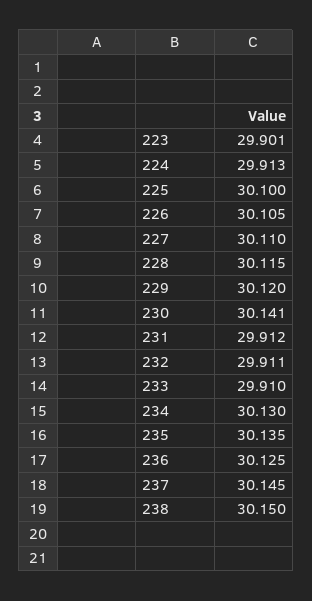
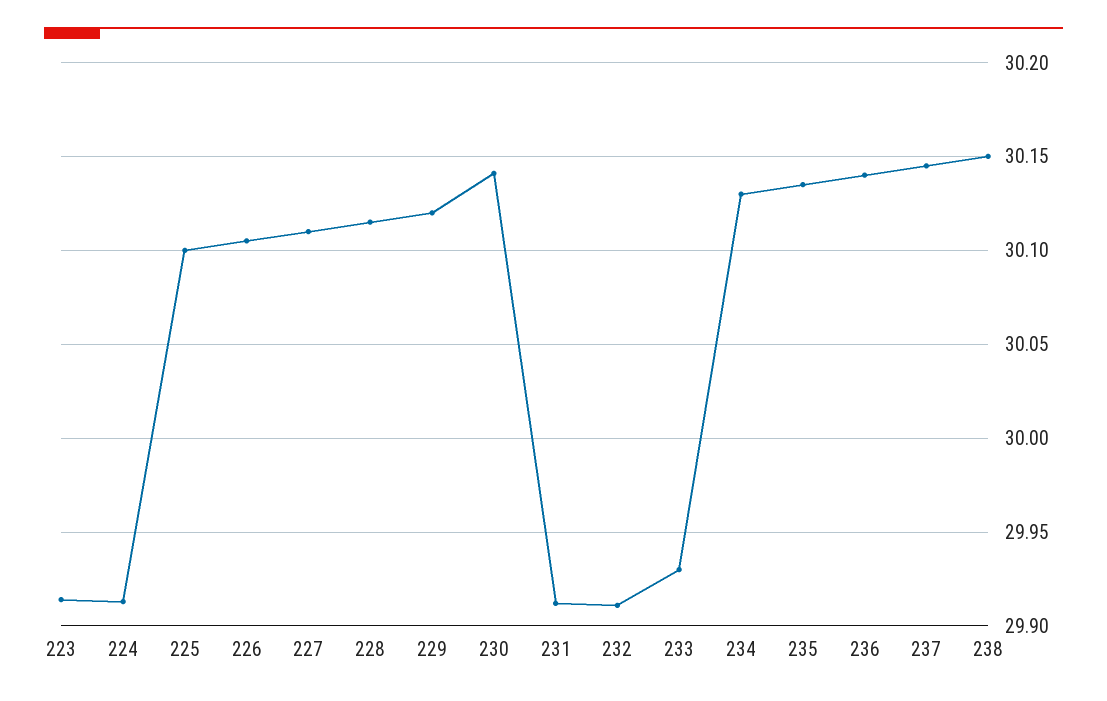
223: 29.901 -> 29.915
233: 29.91 -> 29.93
236: 30.125 -> 30.14

